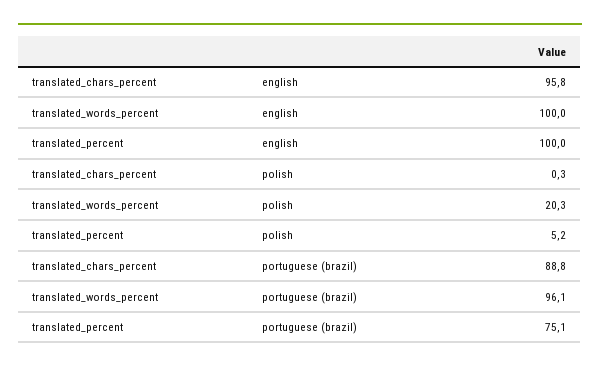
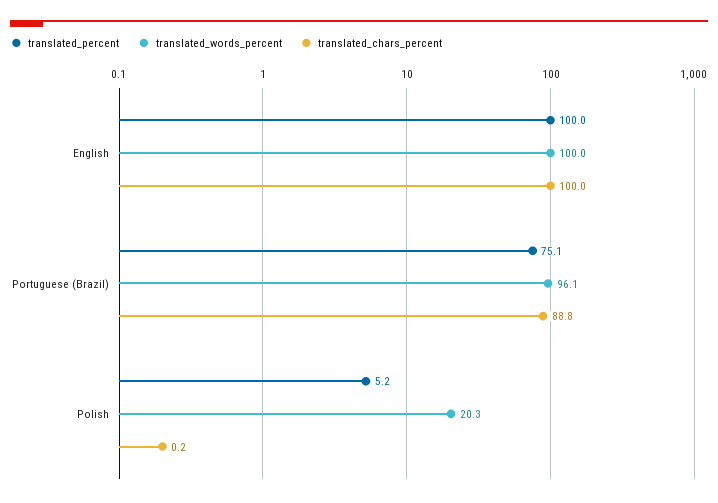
translated_chars_percent, english: 95.8 -> 100
translated_chars_percent, polish: 0.3 -> 0.2

